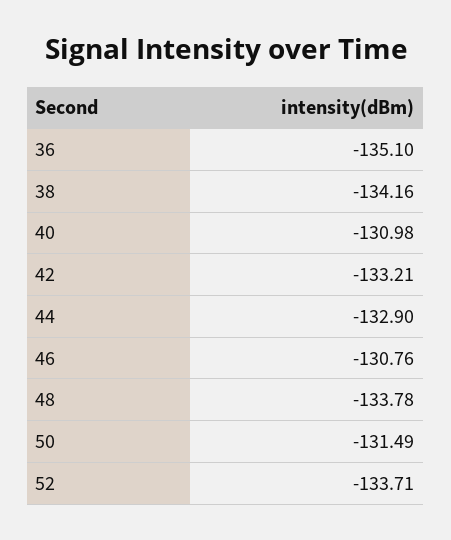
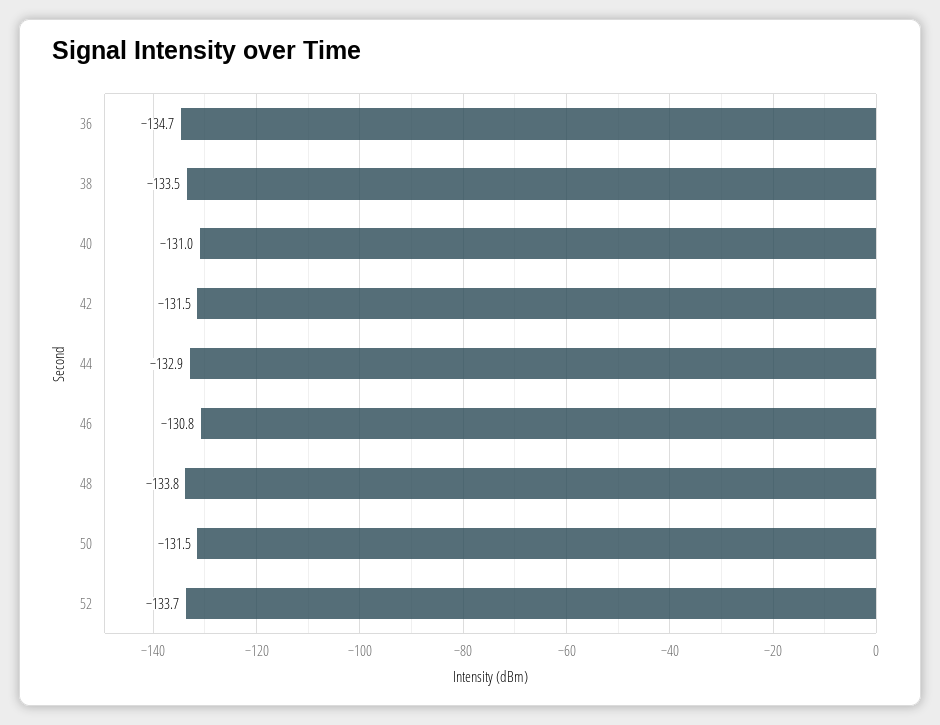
36: -135.1 -> -134.7
38: -134.16 -> -133.5
42: -133.21 -> -131.5

